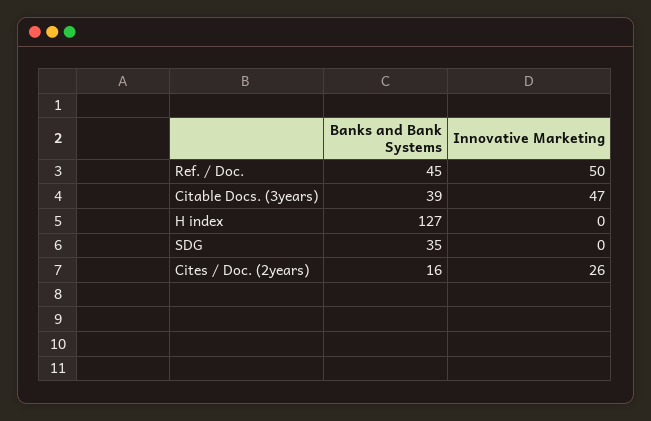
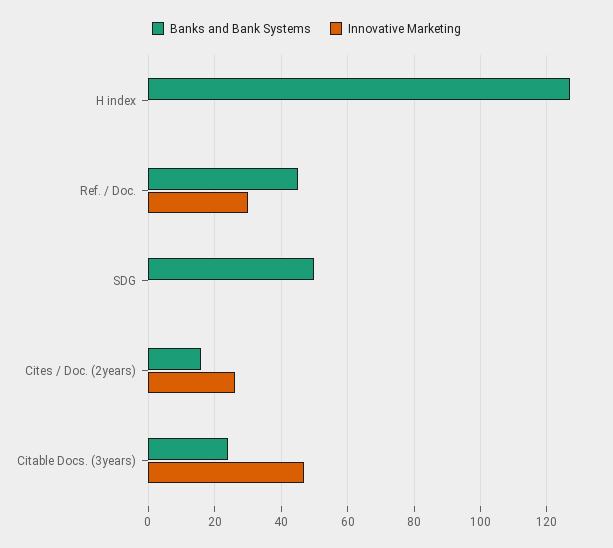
Innovative Marketing, Ref. / Doc.: 50 -> 30
Banks and Bank Systems, Citable Docs. (3years): 39 -> 25
Banks and Bank Systems, SDG: 35 -> 50

